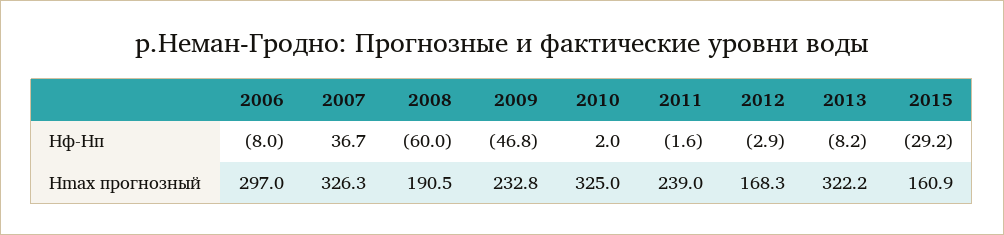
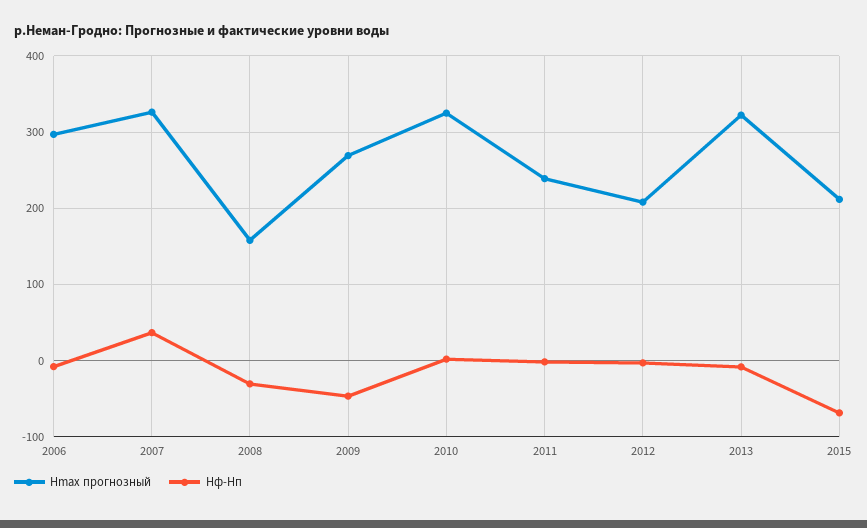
Hф-Hп, 2008: -60 -> -30
Hф-Hп, 2015: -29.2 -> -70
Hmax прогнозный, 2008: 190.5 -> 160
Hmax прогнозный, 2009: 232.8 -> 270
Hmax прогнозный, 2012: 168.3 -> 210
Hmax прогнозный, 2015: 160.9 -> 210

